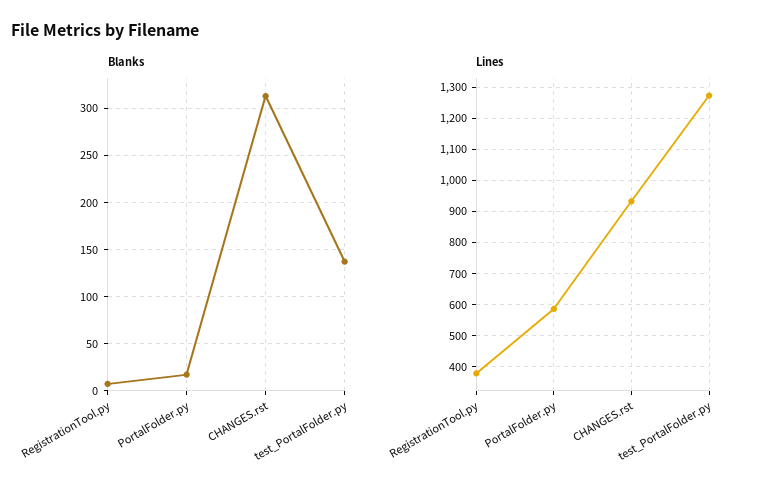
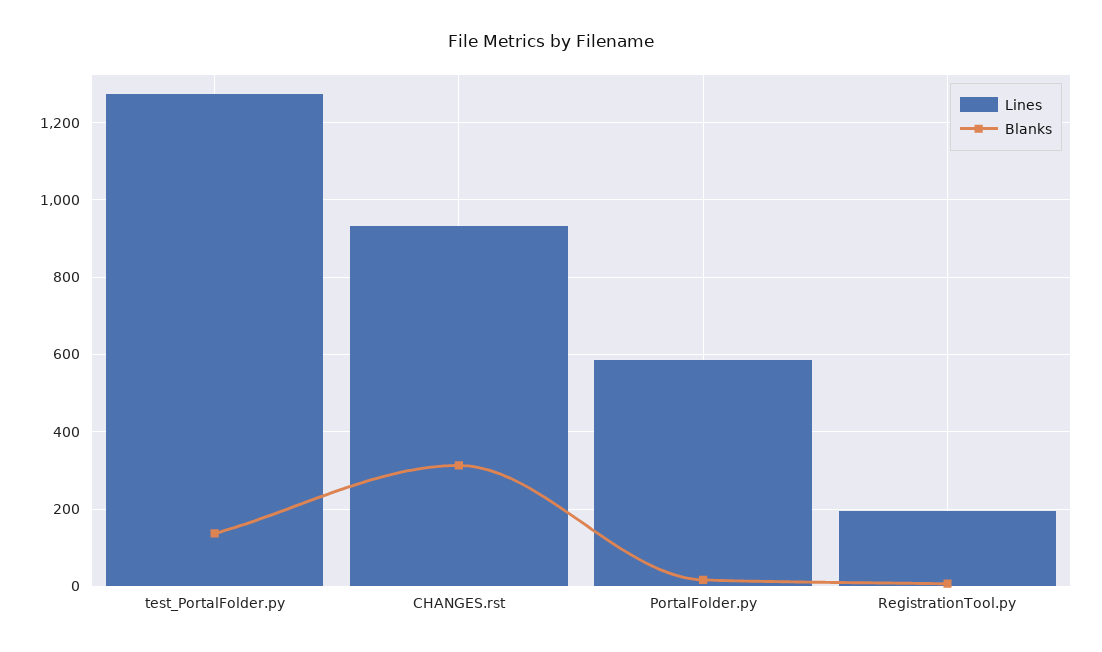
Lines, RegistrationTool.py: 380 -> 200

